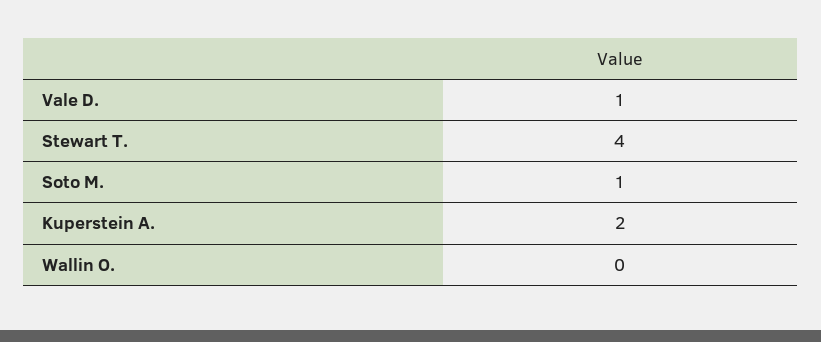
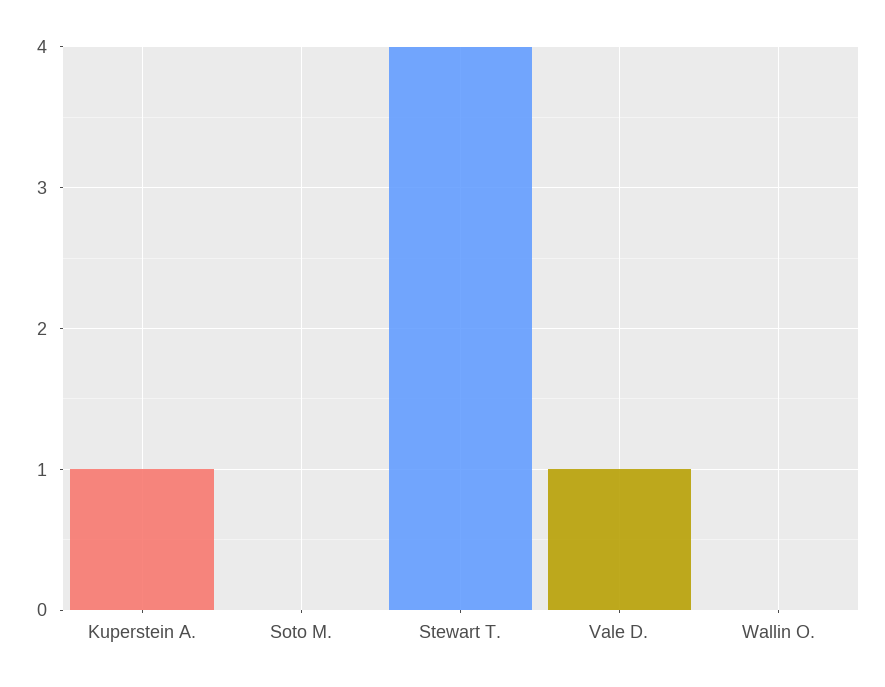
Soto M.: 1 -> 0
Kuperstein A.: 2 -> 1

